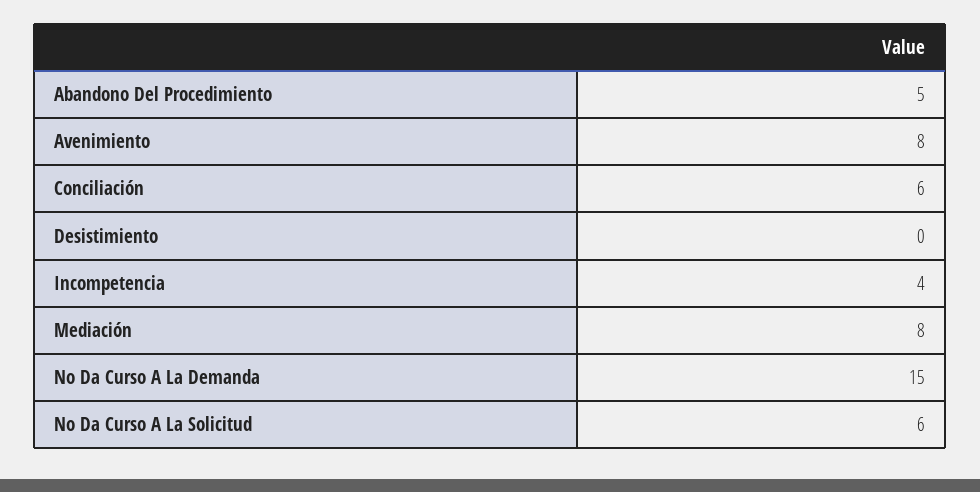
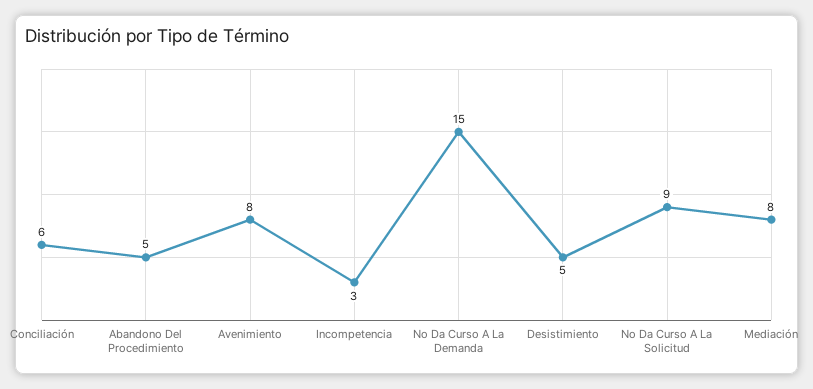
Desistimiento: 0 -> 5
Incompetencia: 4 -> 3
No Da Curso A La Solicitud: 6 -> 9

